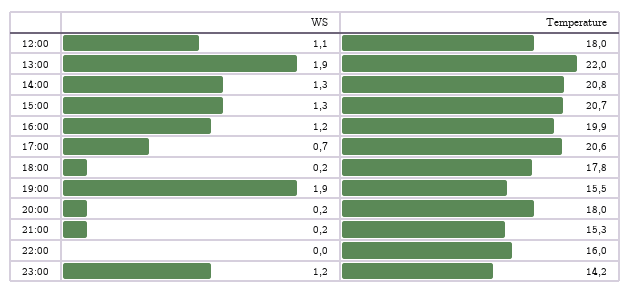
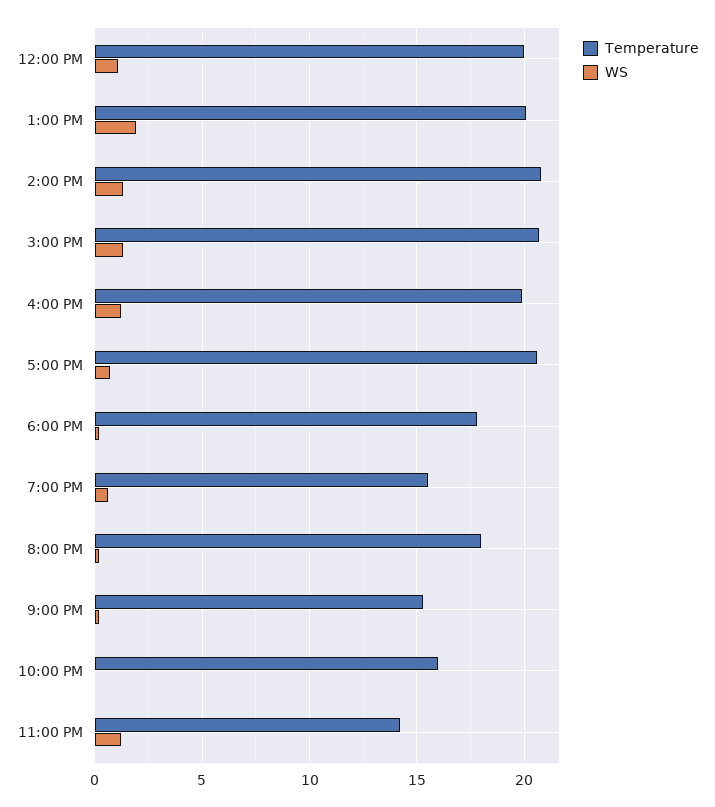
Temperature, 12:00: 18 -> 20
Temperature, 13:00: 22 -> 20
WS, 19:00: 1.9 -> 0.5

